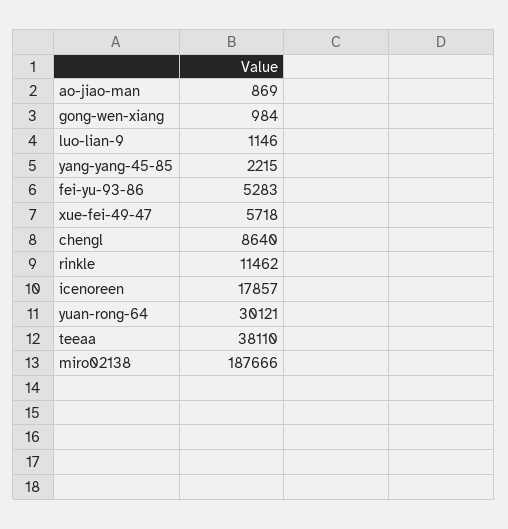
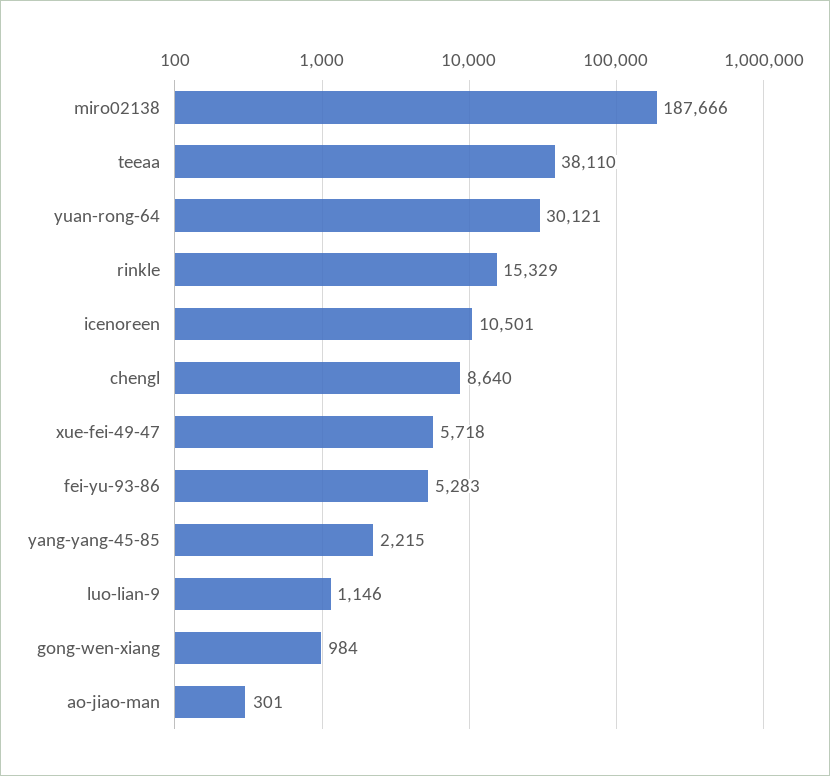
ao-jiao-man: 869 -> 301
rinkle: 11462 -> 15329
icenoreen: 17857 -> 10501

